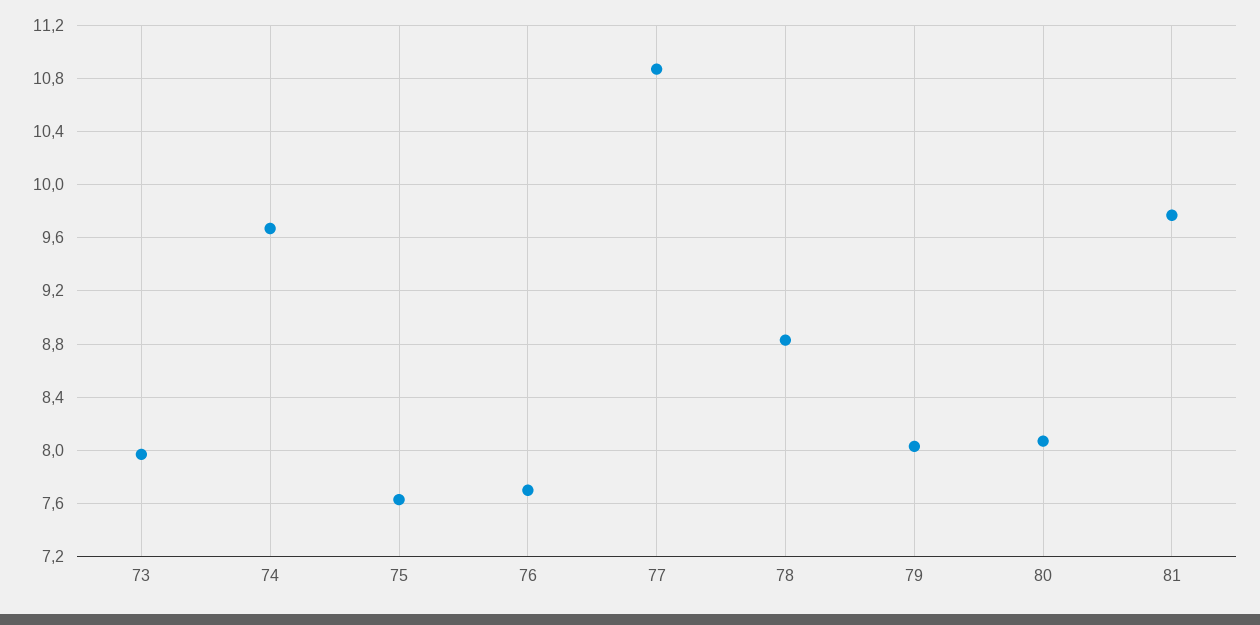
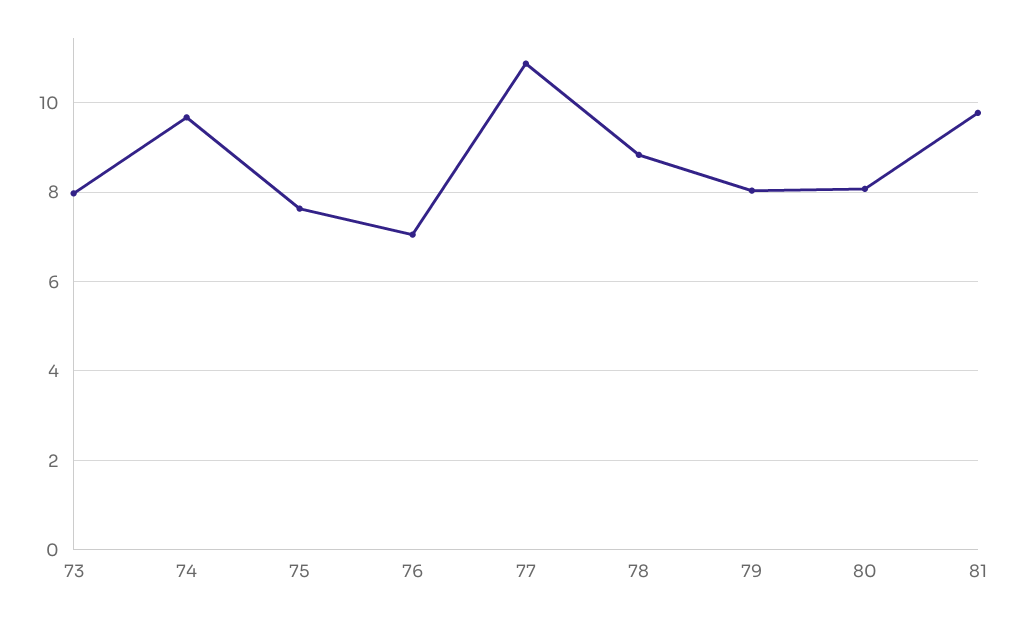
76: 7.7 -> 7

